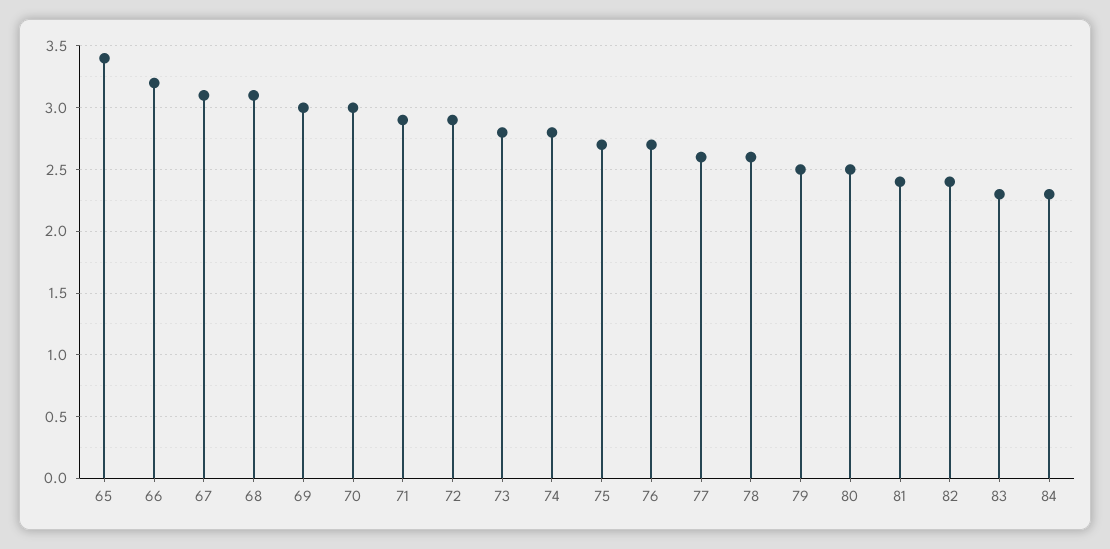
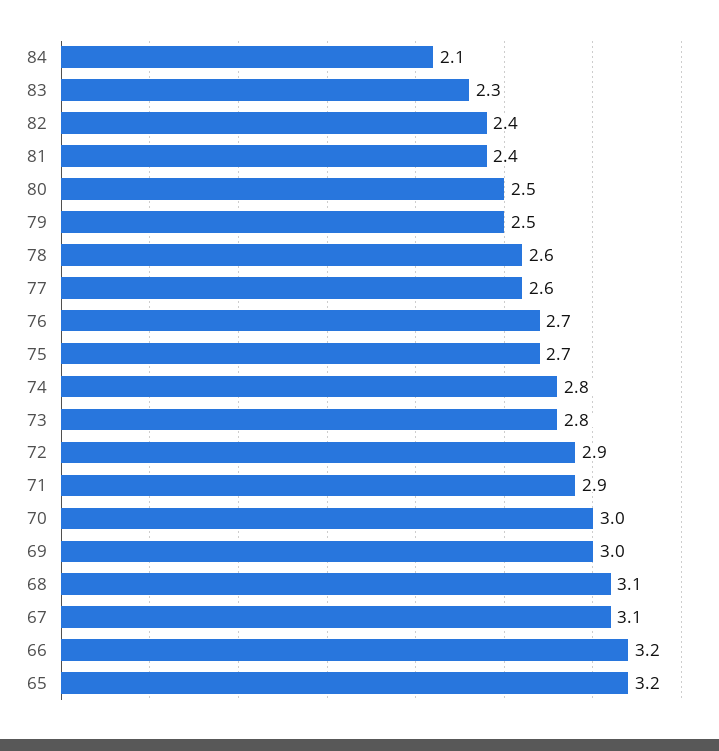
65: 3.4 -> 3.2
84: 2.3 -> 2.1

